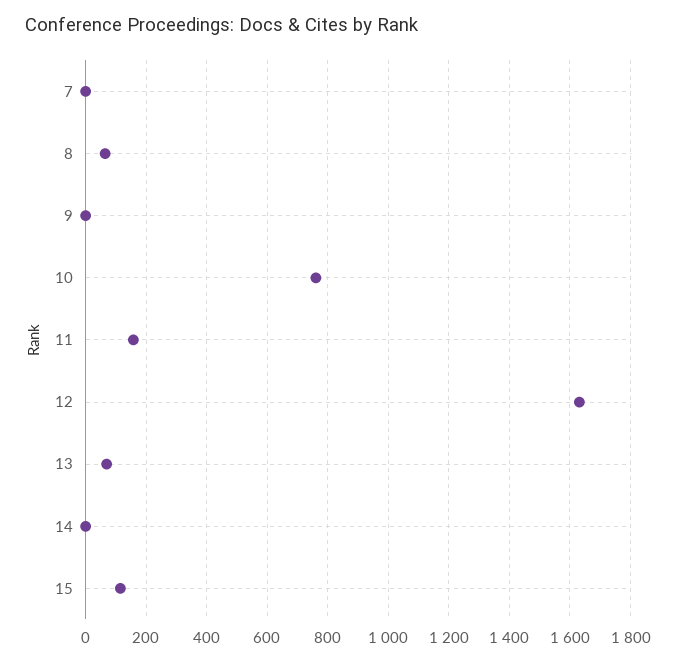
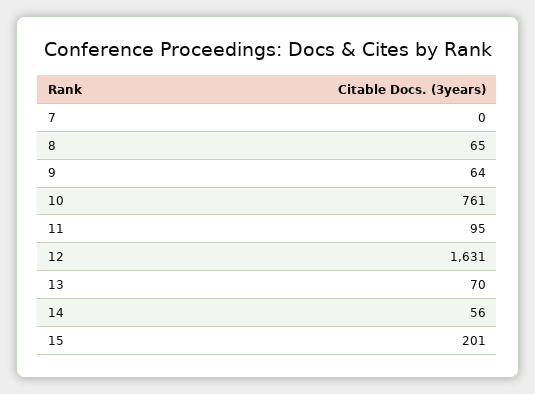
9: 0 -> 64
11: 160 -> 95
14: 0 -> 56
15: 120 -> 201

